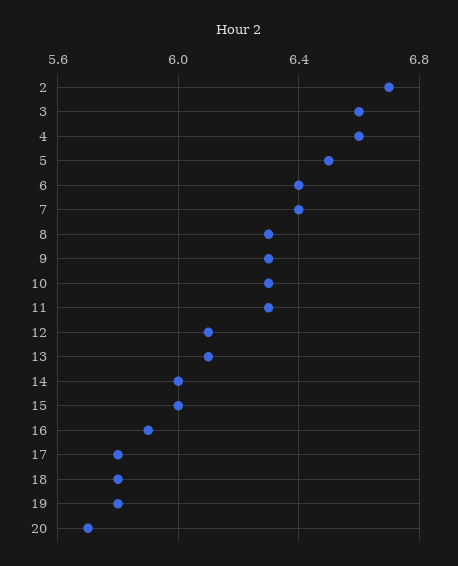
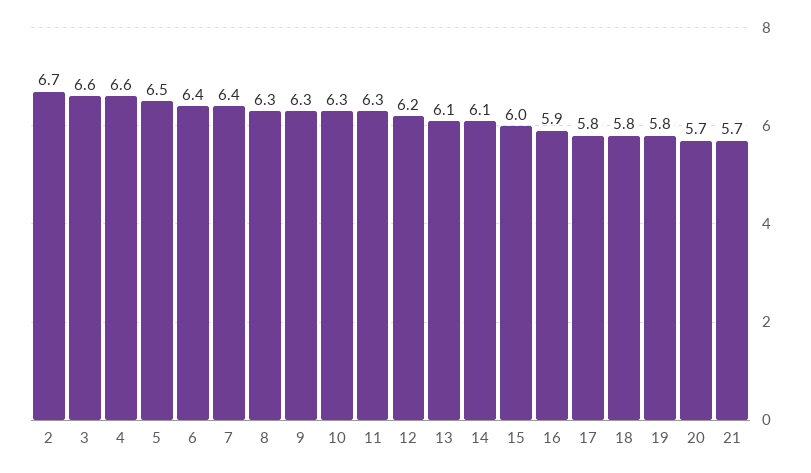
12: 6.1 -> 6.2
14: 6 -> 6.1
21: none -> 5.7

